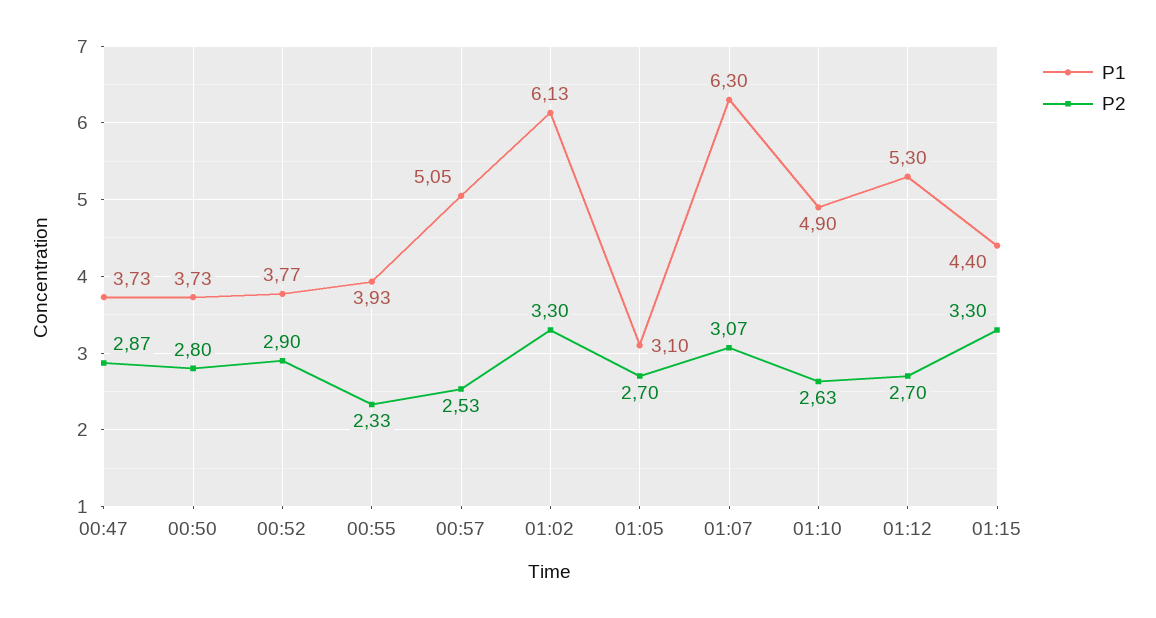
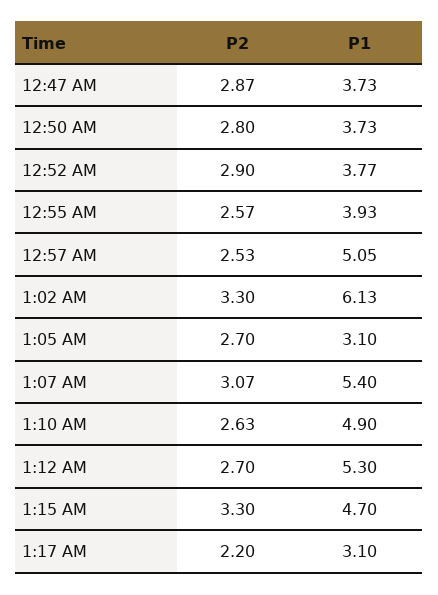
P2, 00:55: 2.33 -> 2.57
P1, 01:07: 6.3 -> 5.4
P1, 01:15: 4.4 -> 4.7
P2, 1:17 AM: none -> 2.2
P1, 1:17 AM: none -> 3.1

